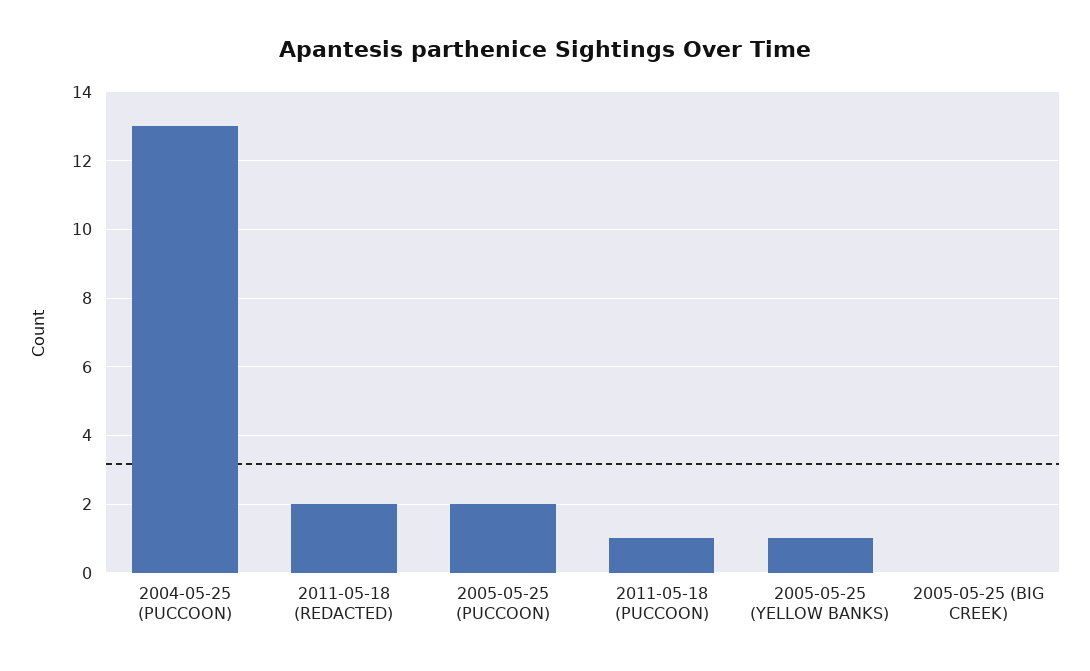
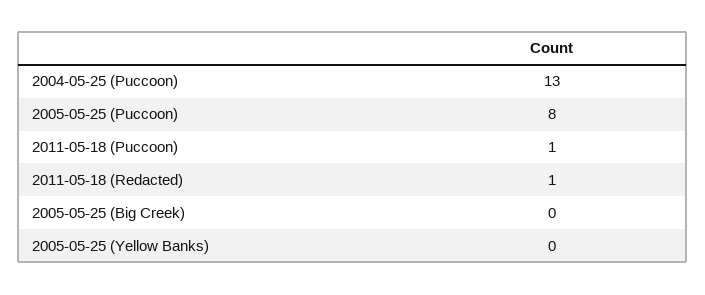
2011-05-18 (REDACTED): 2 -> 1
2005-05-25 (PUCCOON): 2 -> 8
2005-05-25 (YELLOW BANKS): 1 -> 0

